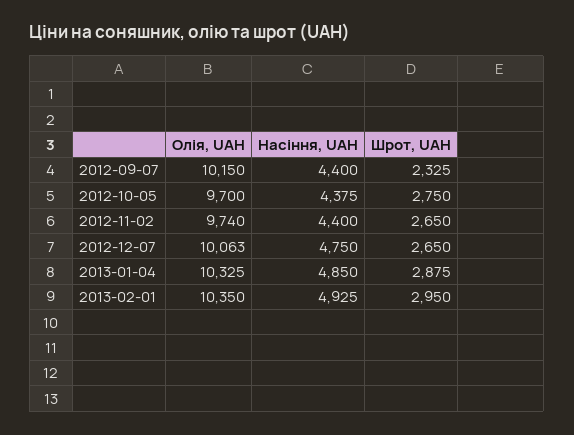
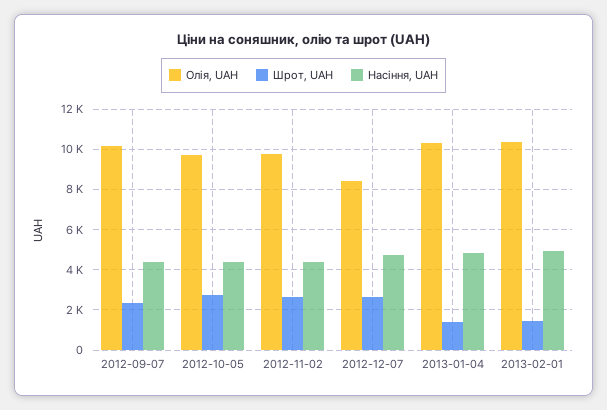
Олія, UAH, 2012-12-07: 10063 -> 8500
Шрот, UAH, 2013-01-04: 2875 -> 1500
Шрот, UAH, 2013-02-01: 2950 -> 1500

